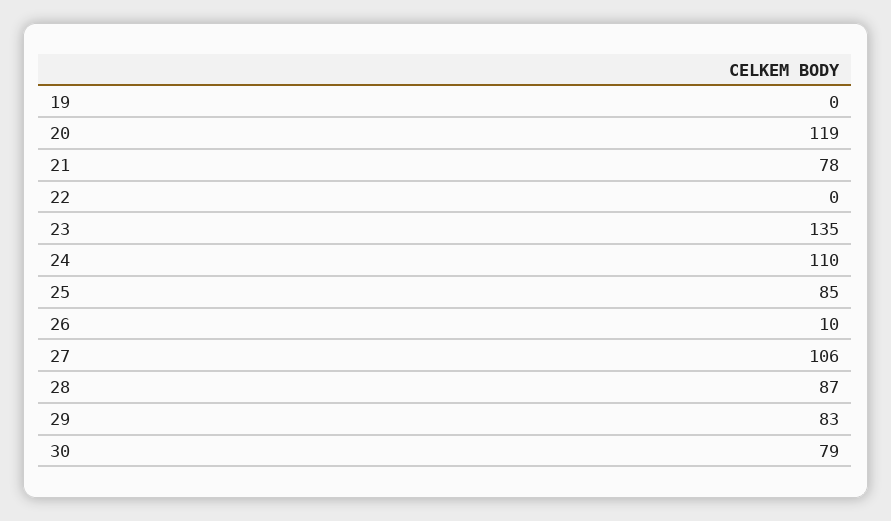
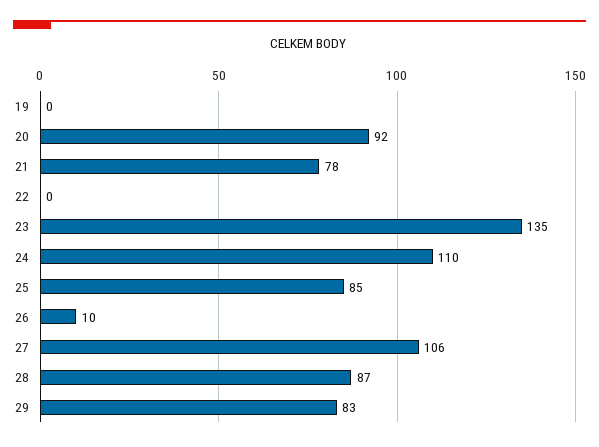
20: 119 -> 92
30: 79 -> none

